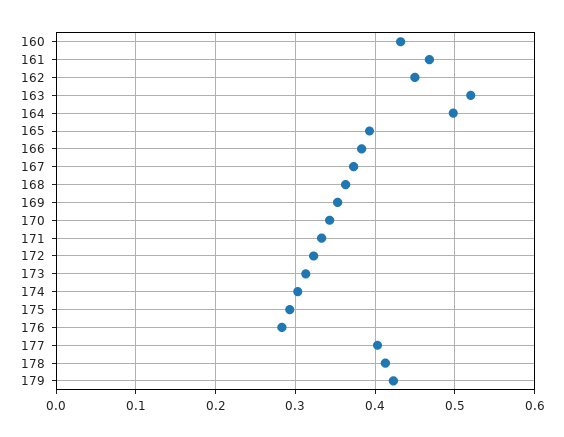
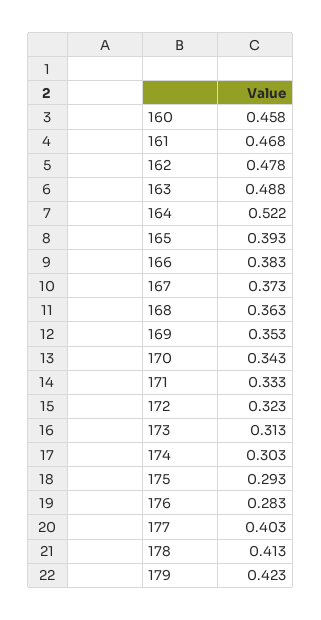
160: 0.43 -> 0.458
162: 0.45 -> 0.478
163: 0.52 -> 0.488
164: 0.5 -> 0.522

